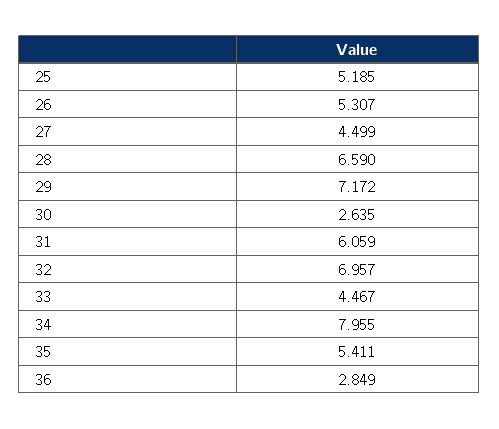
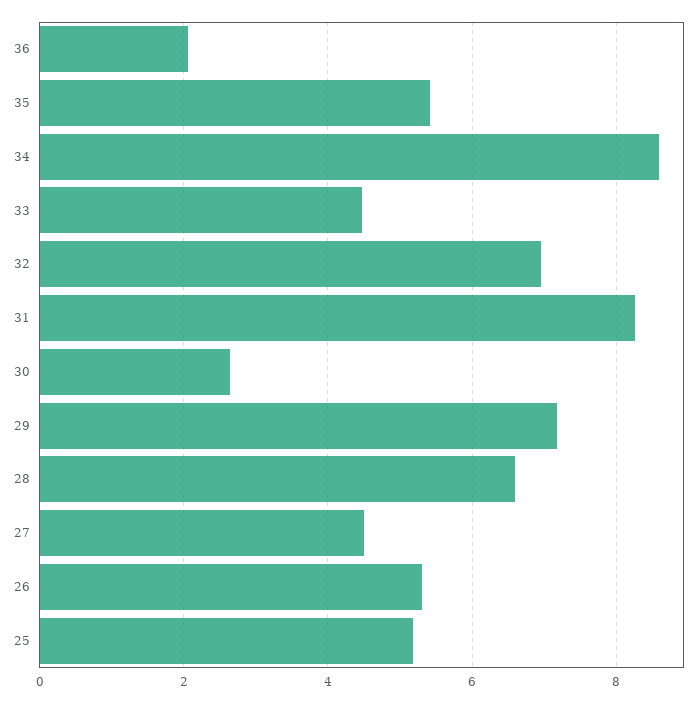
31: 6.059 -> 8.2
34: 7.955 -> 8.6
36: 2.849 -> 2

